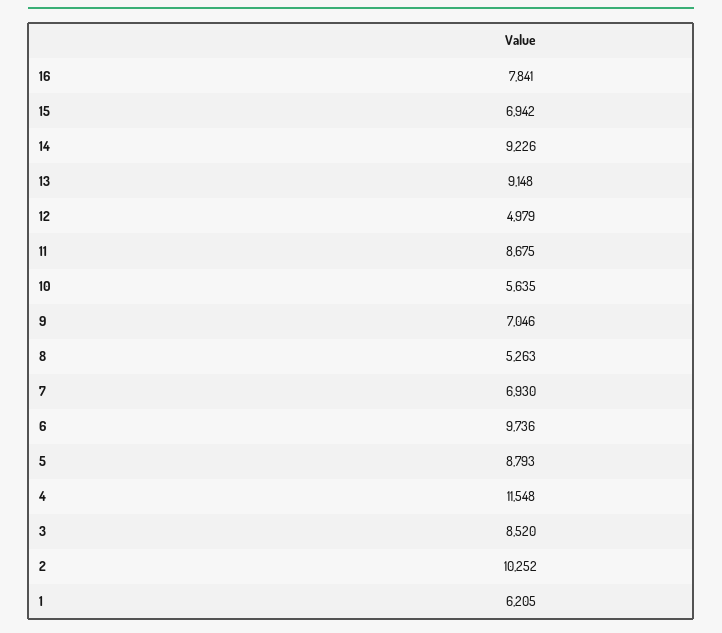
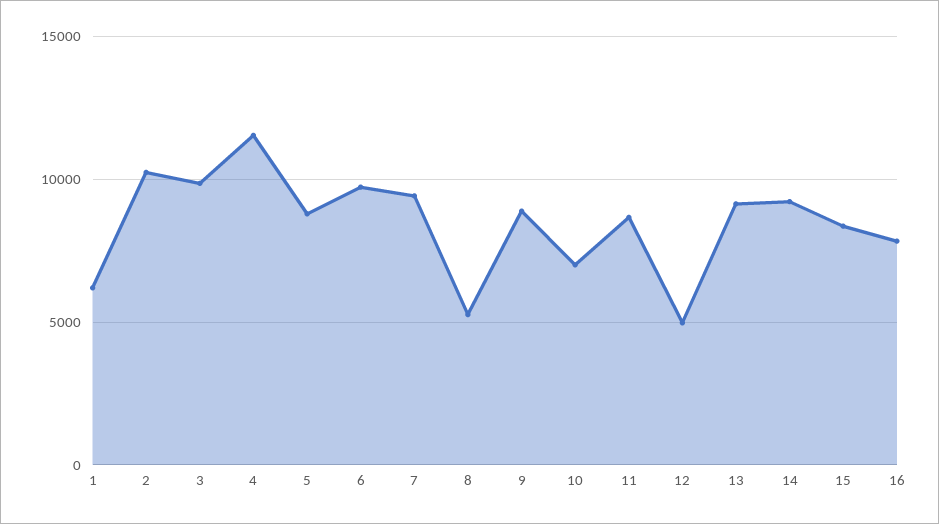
15: 6942 -> 8500
10: 5635 -> 7000
9: 7046 -> 9000
7: 6930 -> 9500
3: 8520 -> 10000

